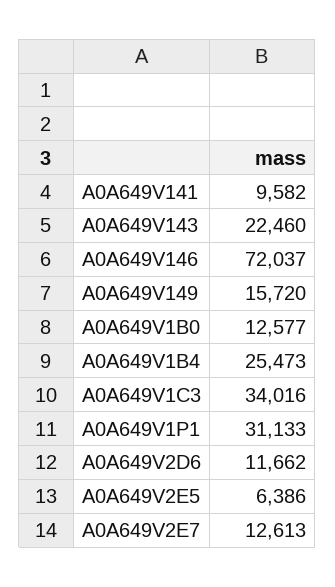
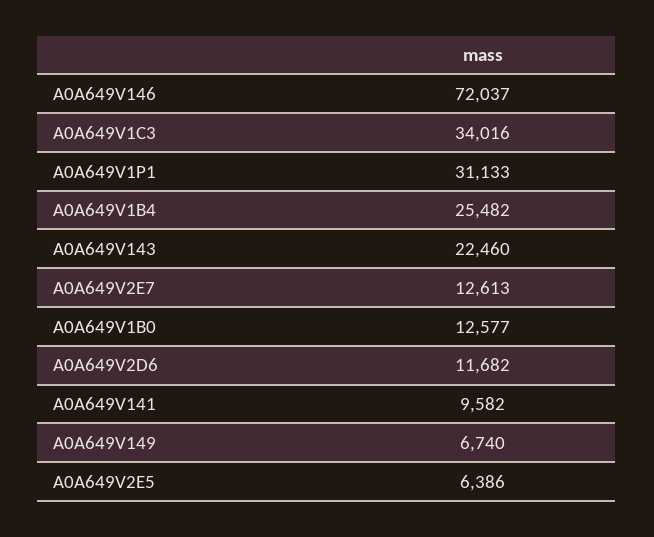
A0A649V149: 15720 -> 6740
A0A649V1B4: 25473 -> 25482
A0A649V2D6: 11662 -> 11682

